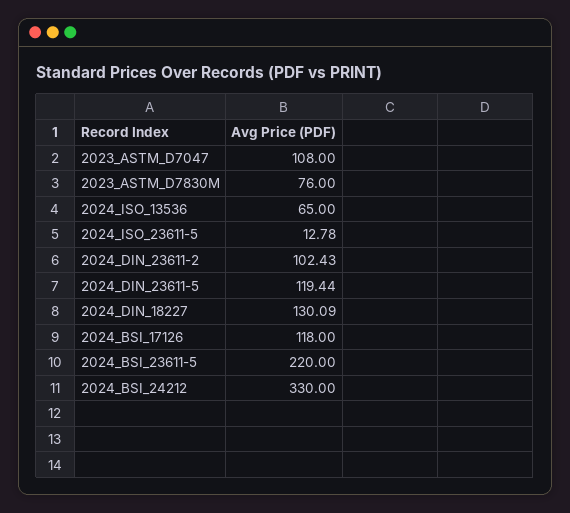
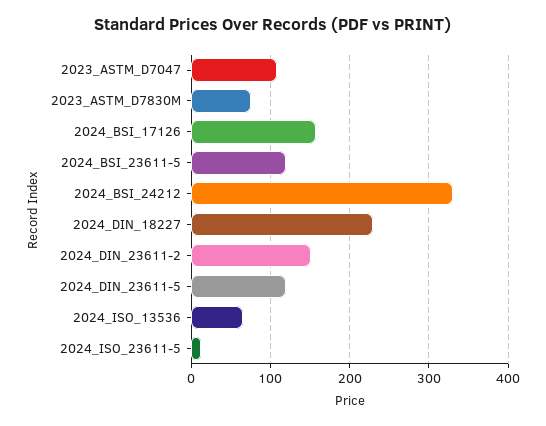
2024_DIN_23611-2: 102.43 -> 150
2024_DIN_18227: 130.09 -> 230
2024_BSI_17126: 118 -> 160
2024_BSI_23611-5: 220 -> 120

